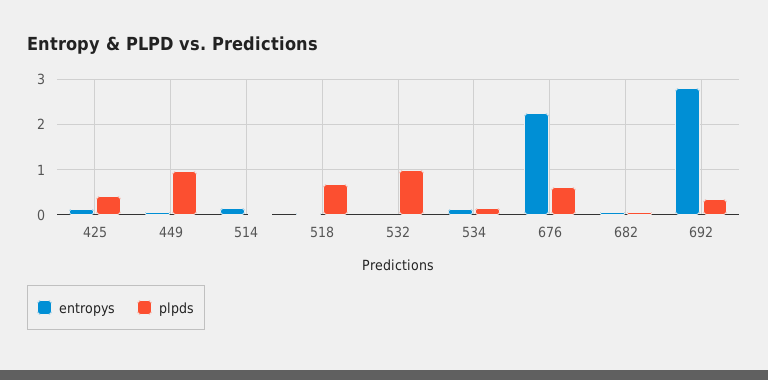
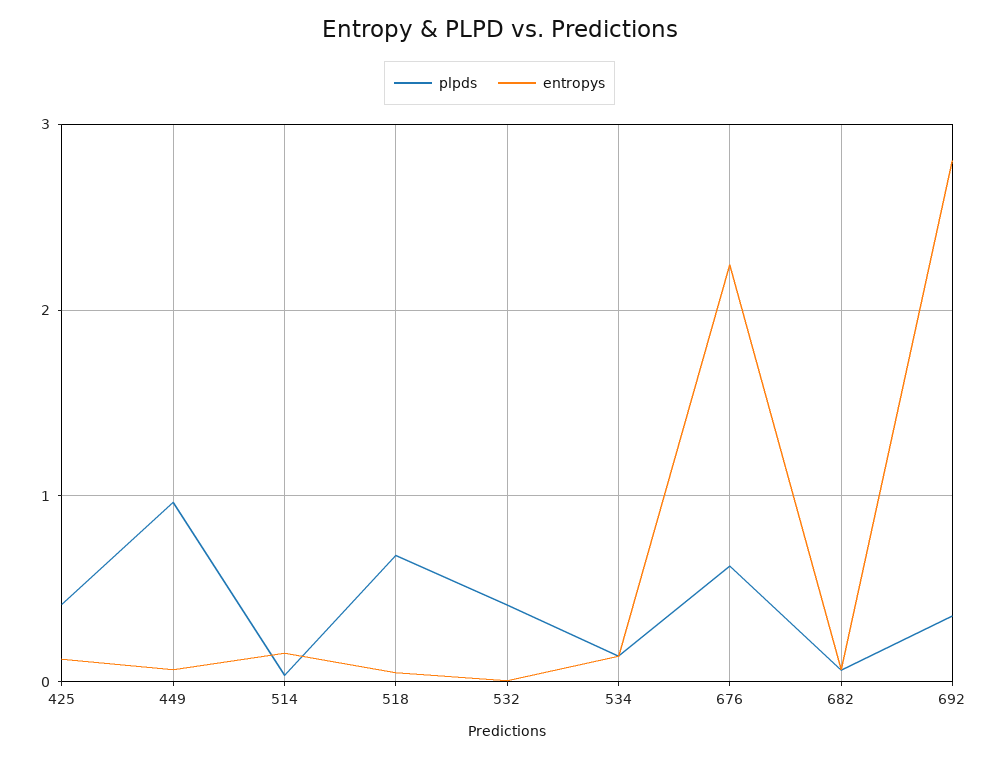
plpds, 532: 1 -> 0.4

